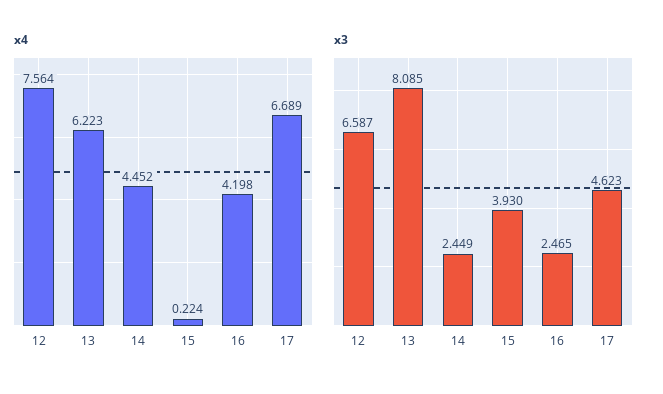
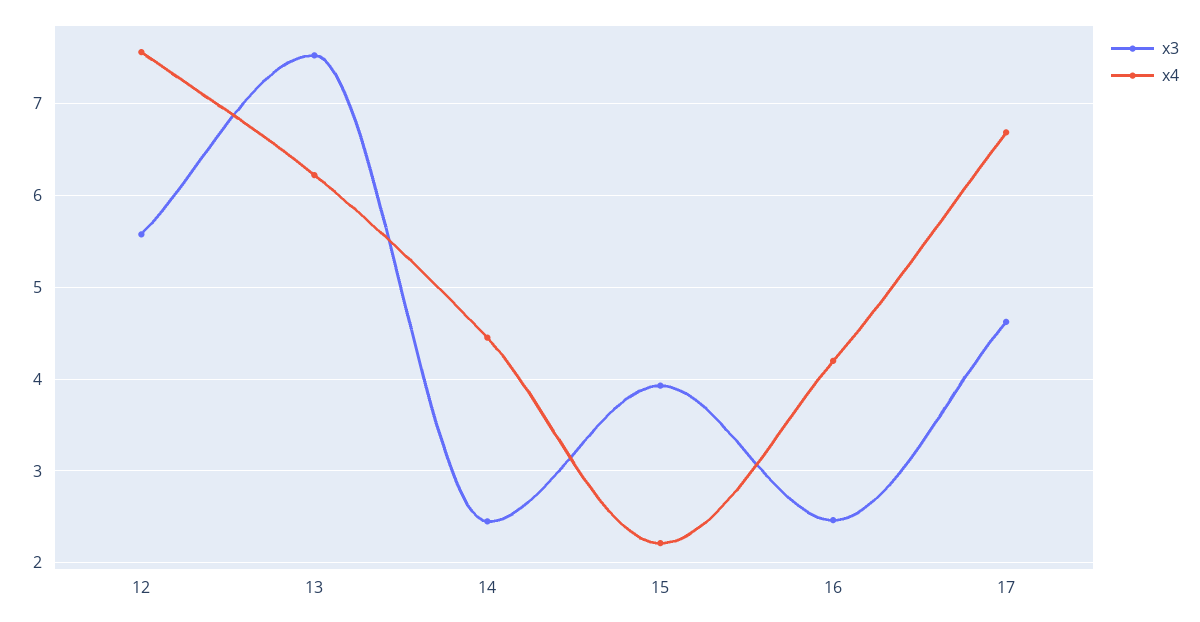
x4, 15: 0.224 -> 2.2
x3, 12: 6.587 -> 5.6
x3, 13: 8.085 -> 7.5

